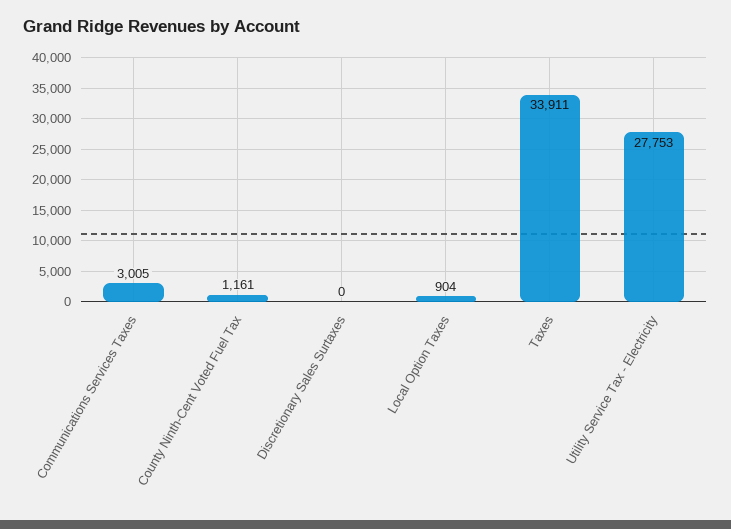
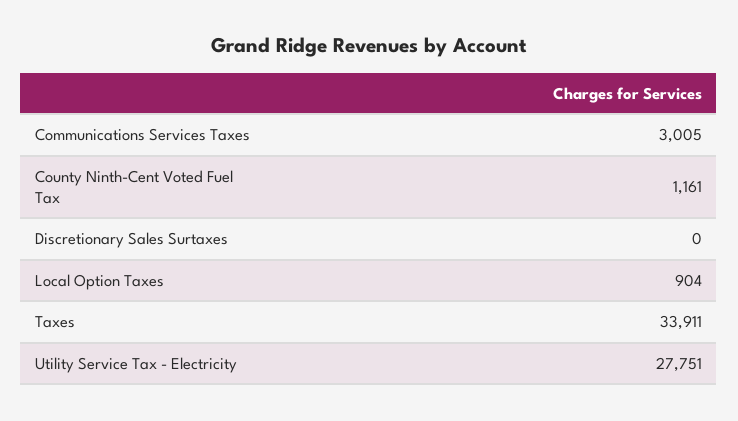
Utility Service Tax - Electricity: 27753 -> 27751

